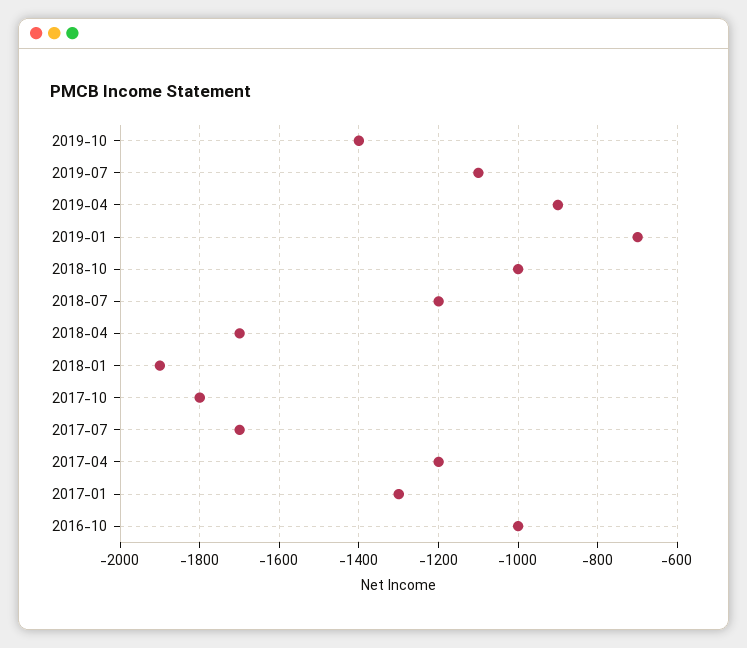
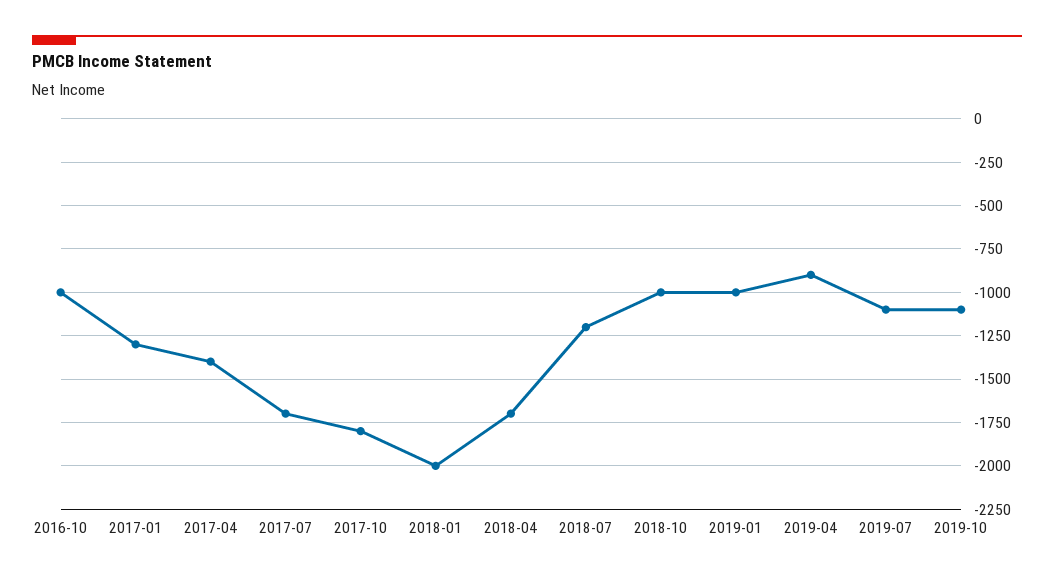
2019-10: -1400 -> -1100
2019-01: -700 -> -1000
2018-01: -1900 -> -2000
2017-04: -1200 -> -1400

